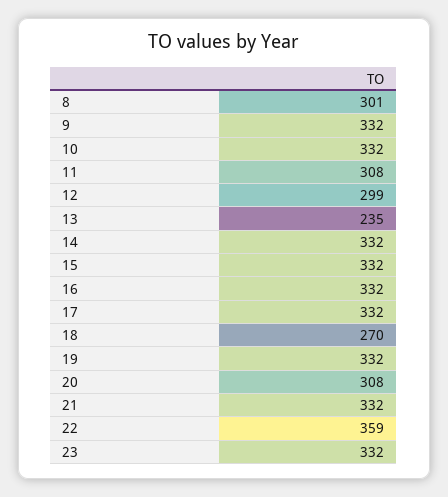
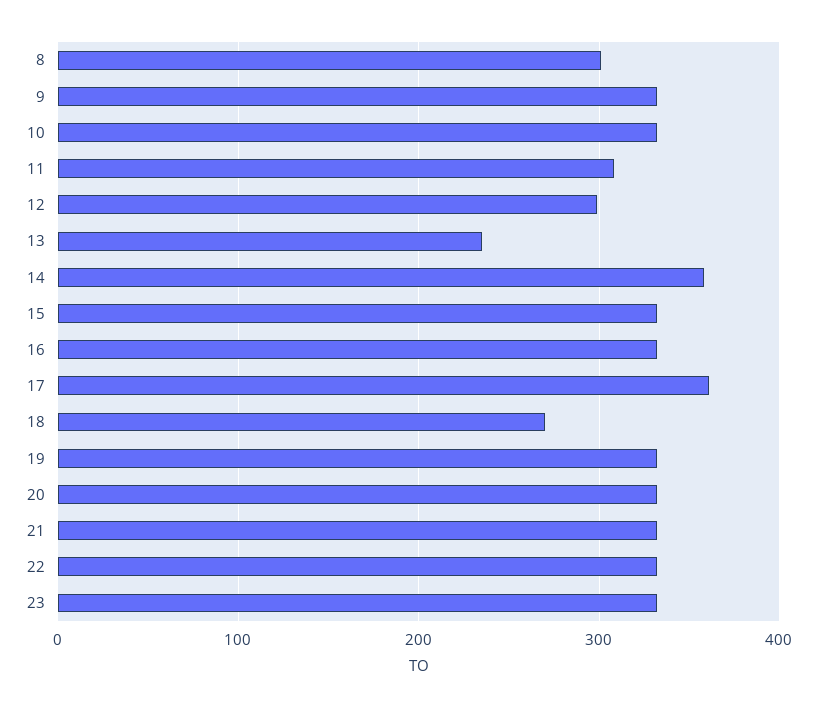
14: 332 -> 360
17: 332 -> 360
20: 308 -> 330
22: 359 -> 330

